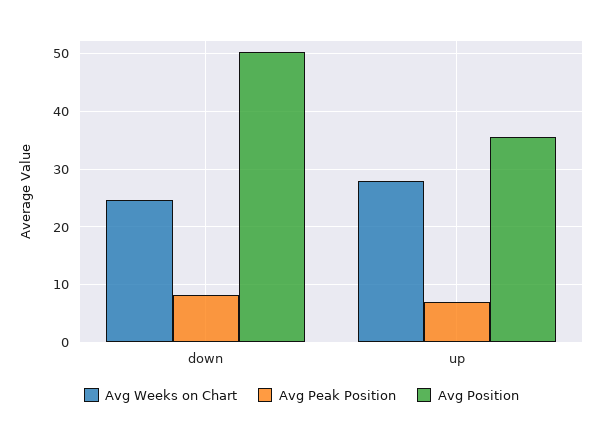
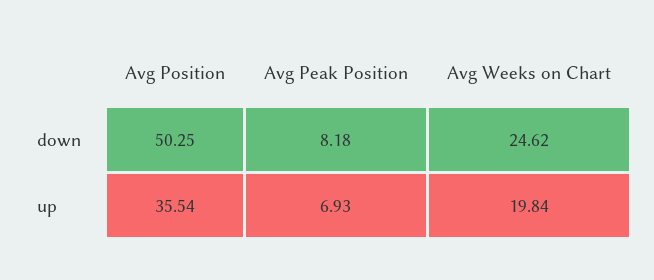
Avg Weeks on Chart, up: 28 -> 19.84

